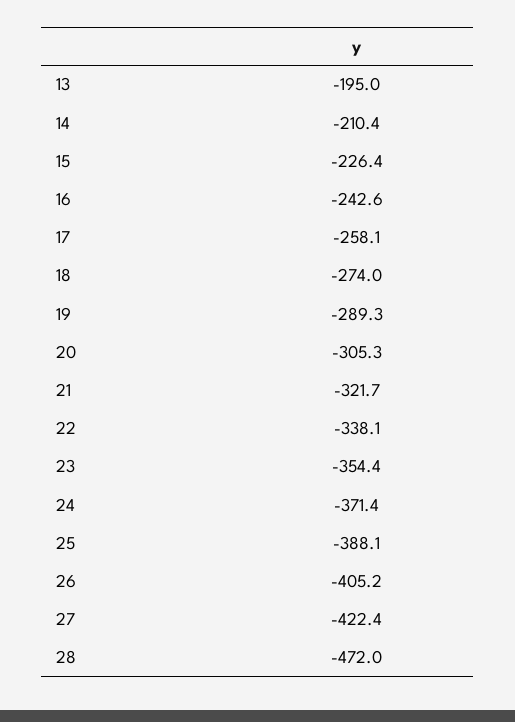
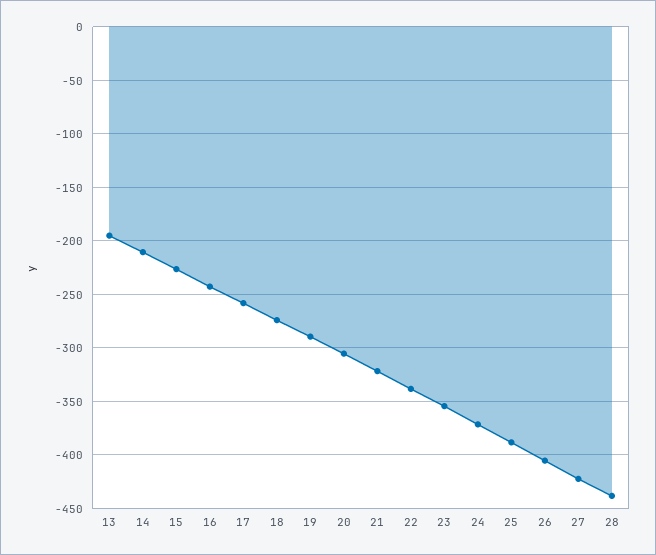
28: -472 -> -440

